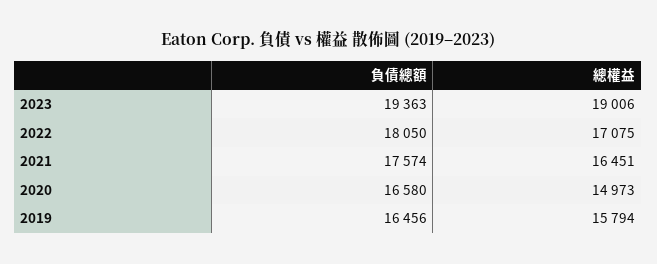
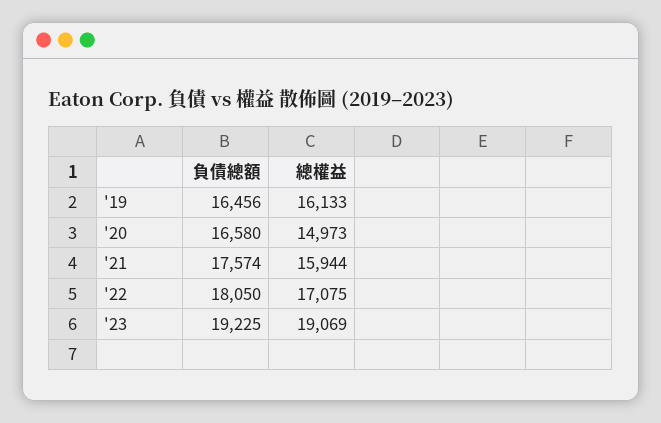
負債總額, 2023: 19363 -> 19225
總權益, 2023: 19006 -> 19069
總權益, 2021: 16451 -> 15944
總權益, 2019: 15794 -> 16133

